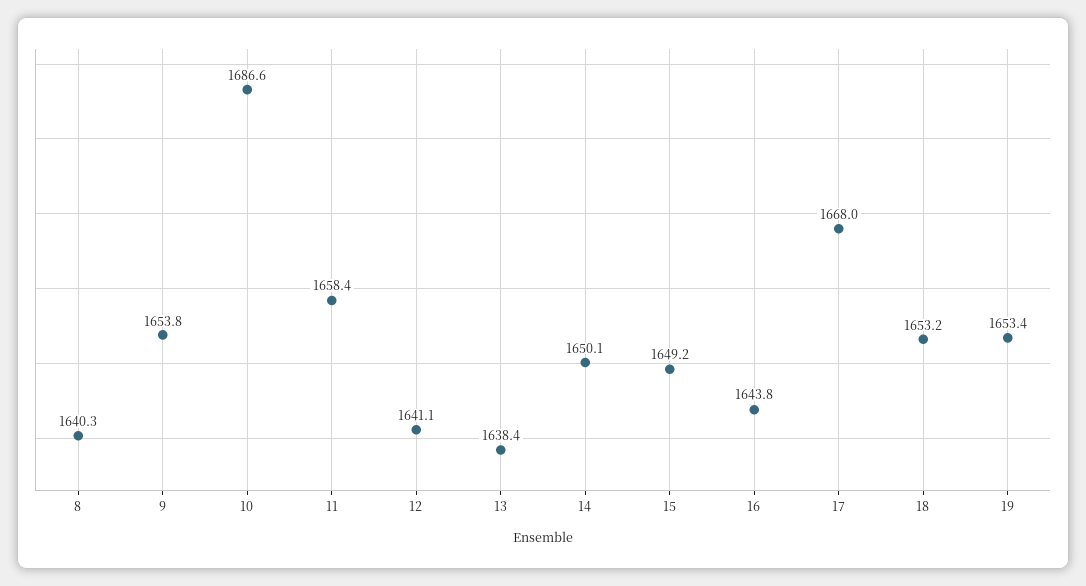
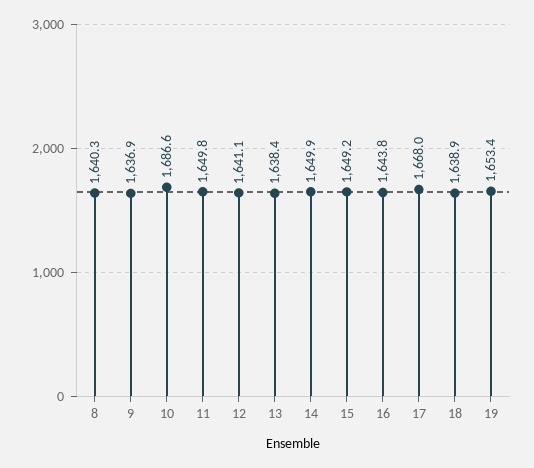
9: 1653.8 -> 1636.9
11: 1658.4 -> 1649.8
14: 1650.1 -> 1649.9
18: 1653.2 -> 1638.9

